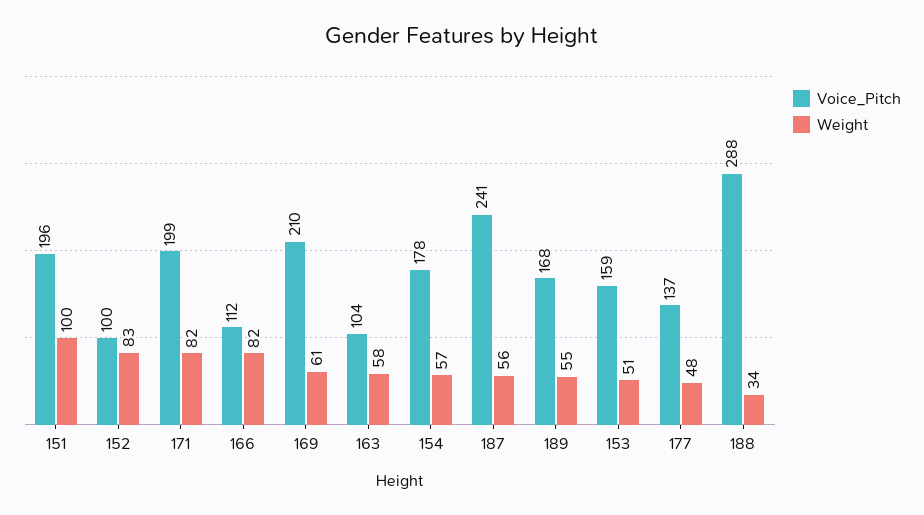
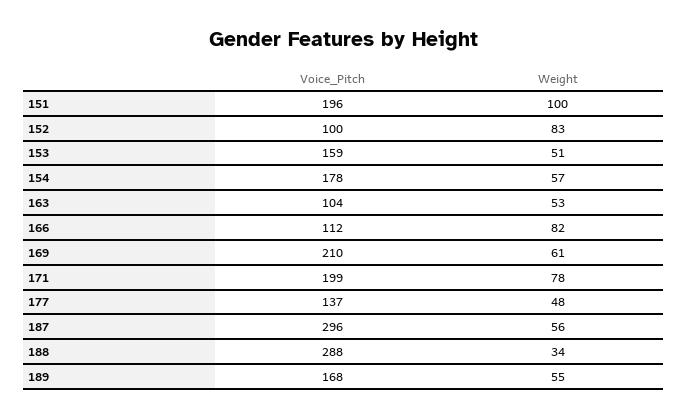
Weight, 171: 82 -> 78
Weight, 163: 58 -> 53
Voice_Pitch, 187: 241 -> 296

